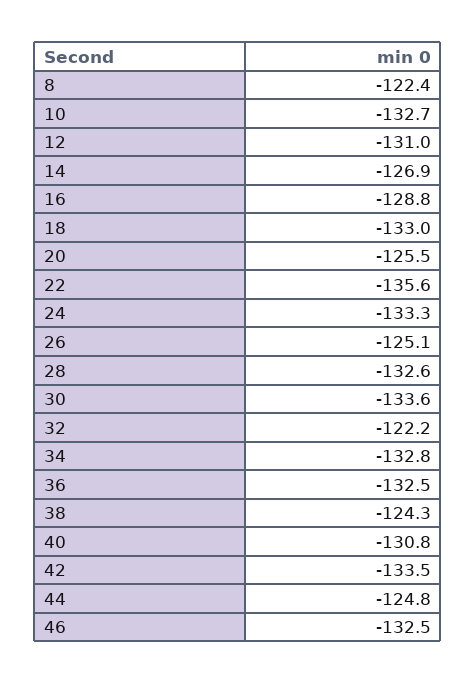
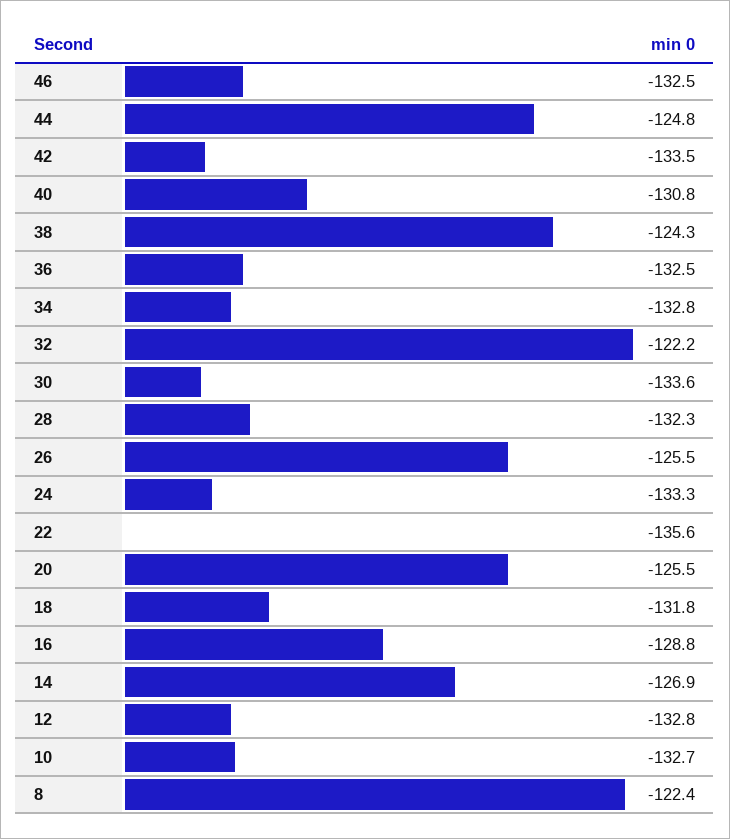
12: -131 -> -132.8
18: -133 -> -131.8
26: -125.1 -> -125.5
28: -132.6 -> -132.3

